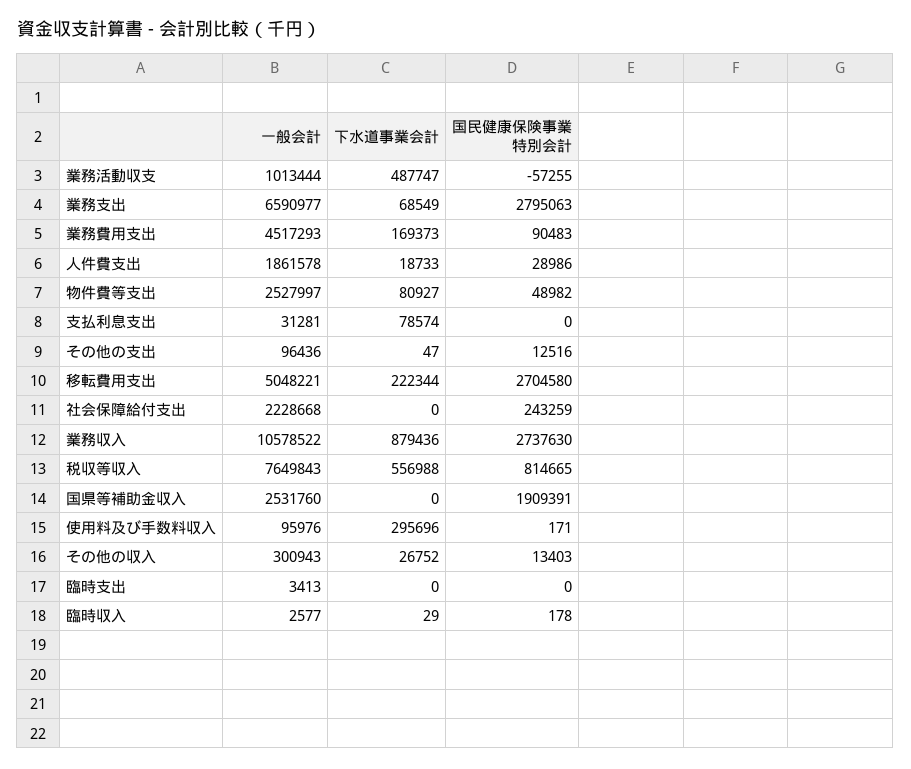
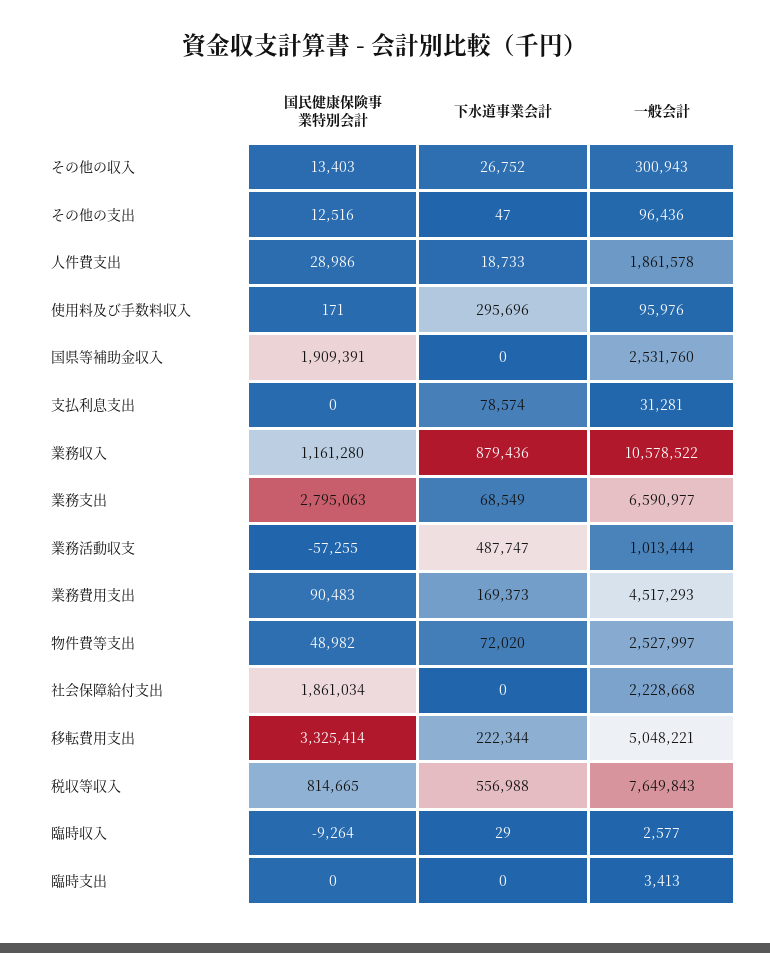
下水道事業会計, 物件費等支出: 80927 -> 72020
国民健康保険事業特別会計, 移転費用支出: 2704580 -> 3325414
国民健康保険事業特別会計, 社会保障給付支出: 243259 -> 1861034
国民健康保険事業特別会計, 業務収入: 2737630 -> 1161280
国民健康保険事業特別会計, 臨時収入: 178 -> -9264

